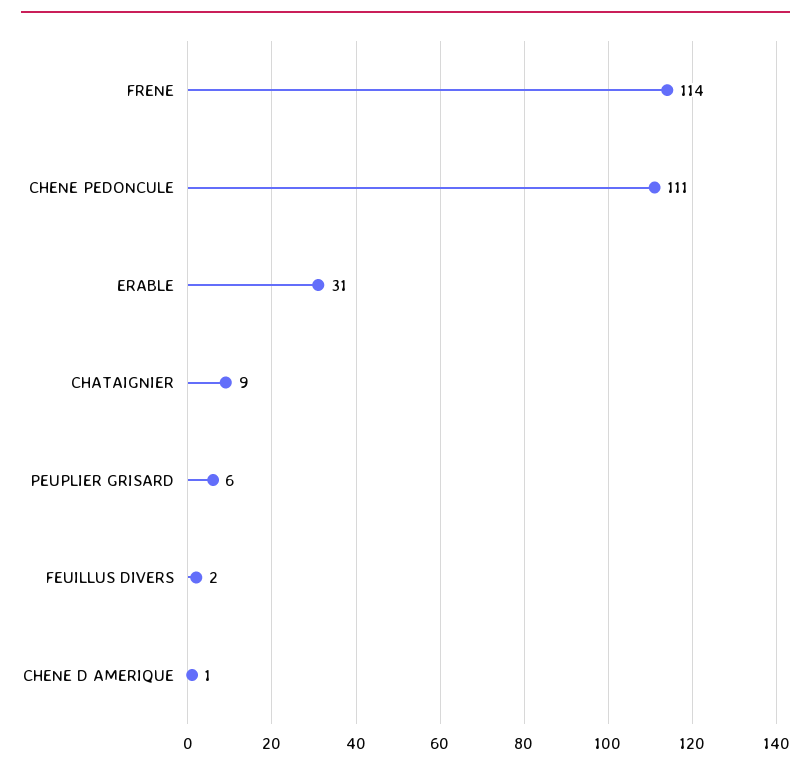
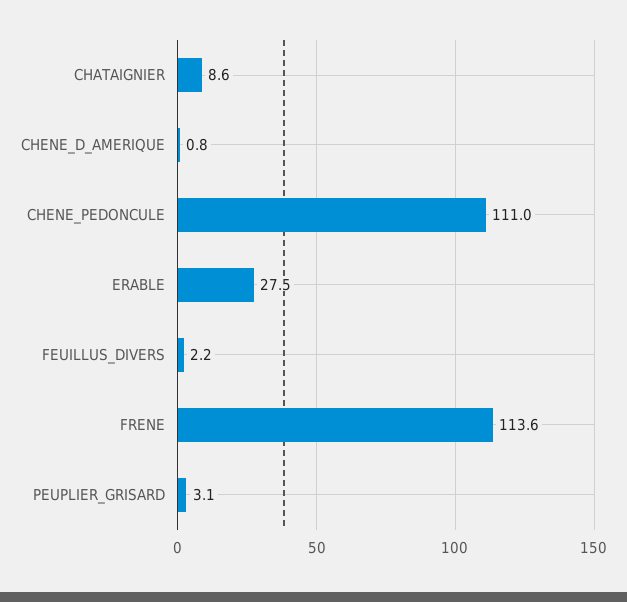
ERABLE: 31 -> 27.5
PEUPLIER GRISARD: 6 -> 3.1

